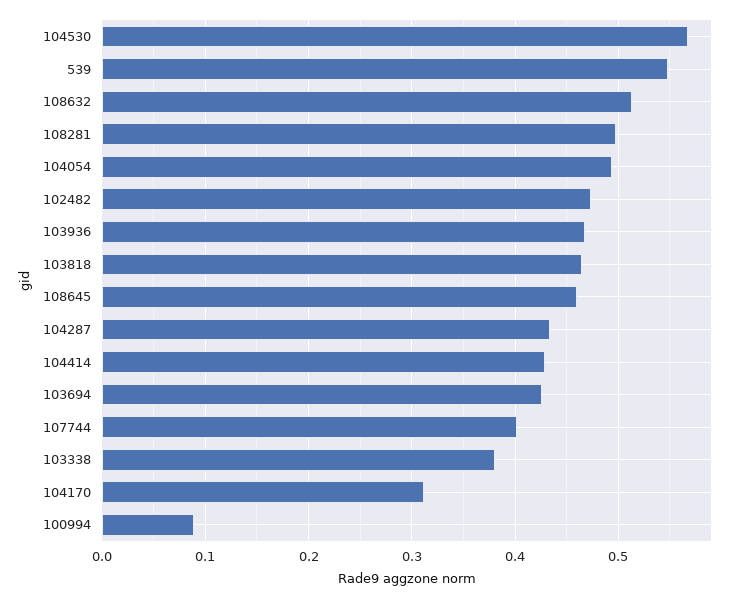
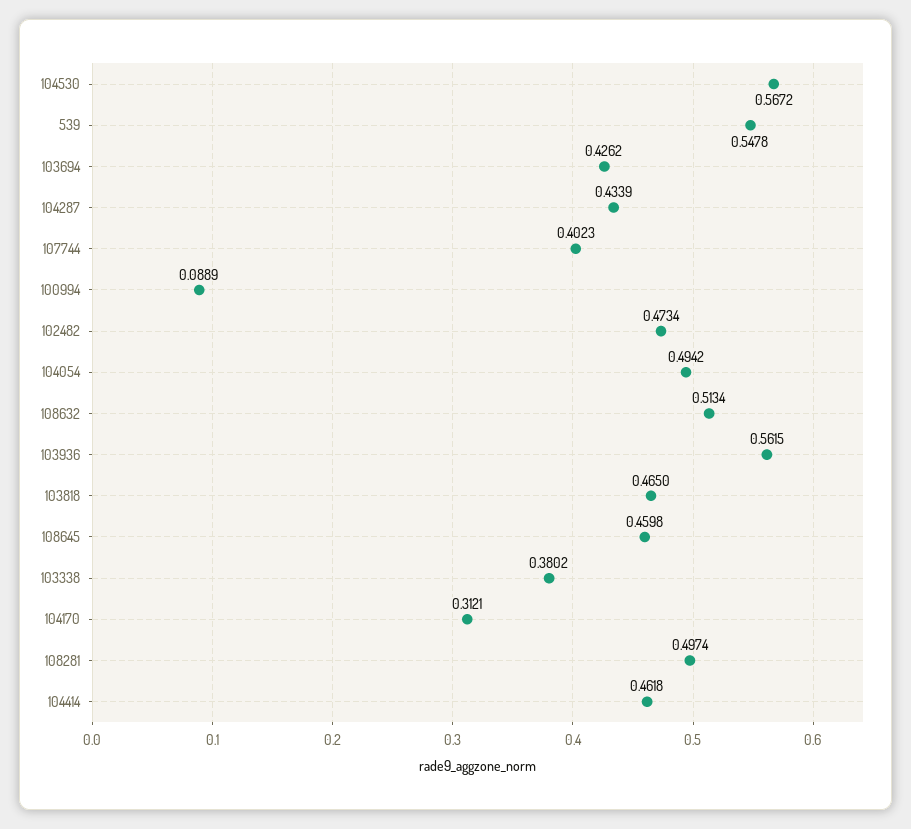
103936: 0.47 -> 0.5615
104414: 0.43 -> 0.4618

